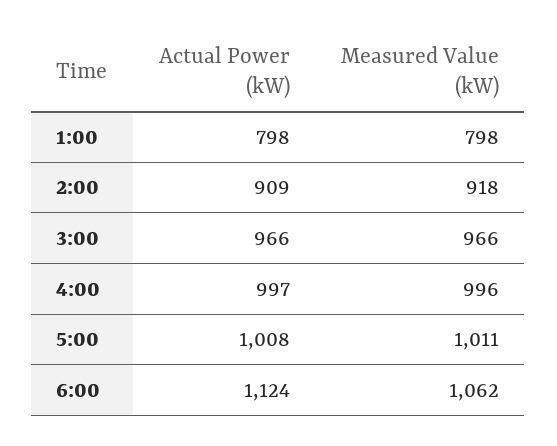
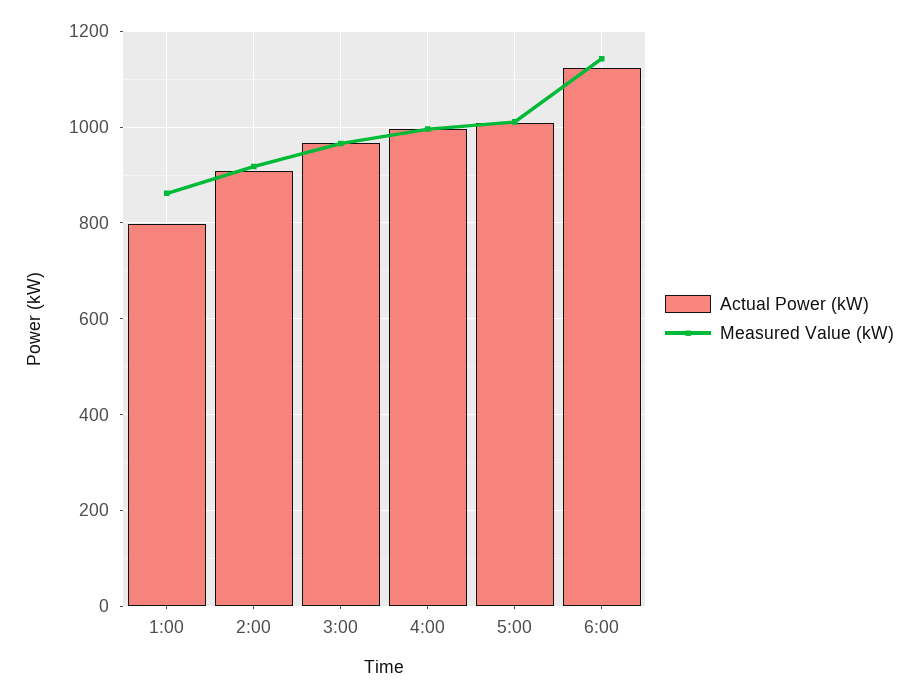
Measured Value (kW), 1:00: 798 -> 860
Measured Value (kW), 6:00: 1062 -> 1140

